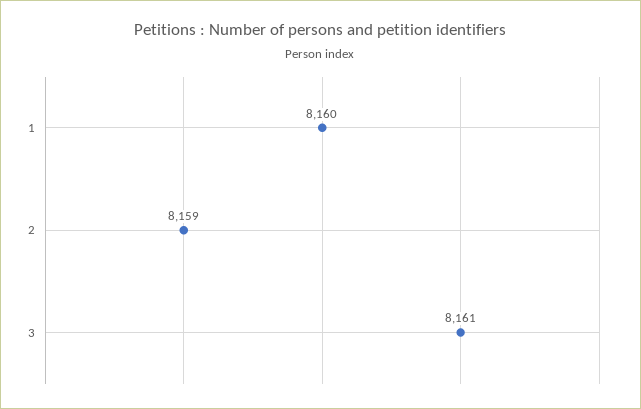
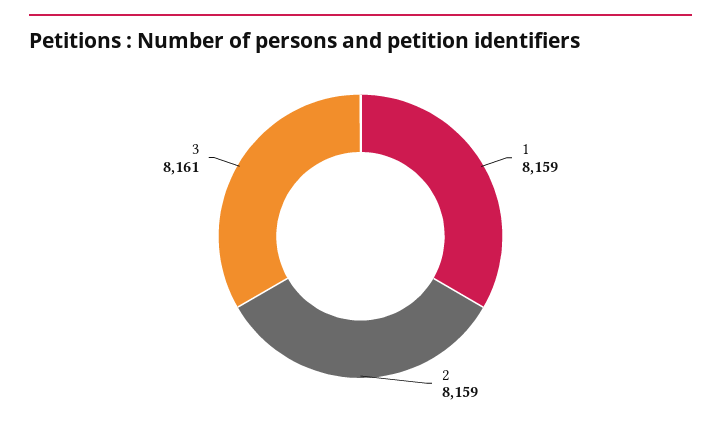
1: 8160 -> 8159

